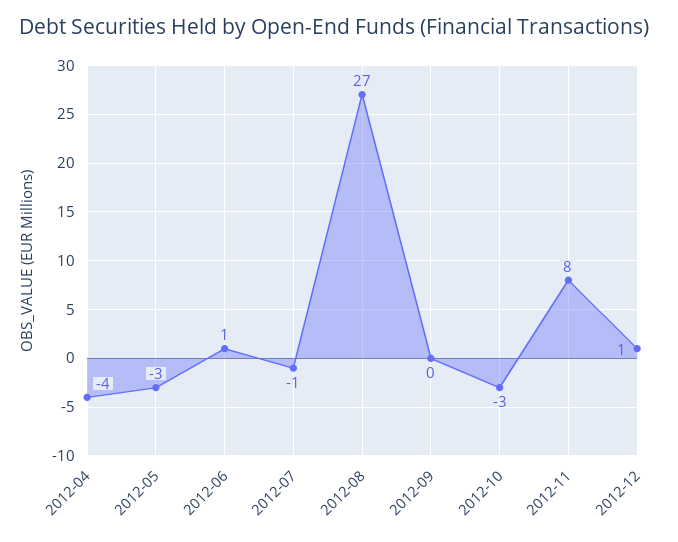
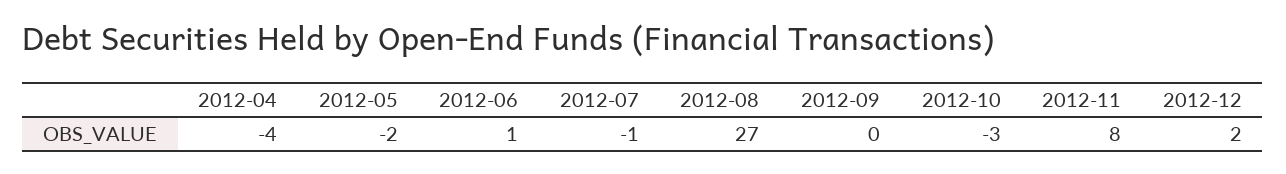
2012-05: -3 -> -2
2012-12: 1 -> 2

